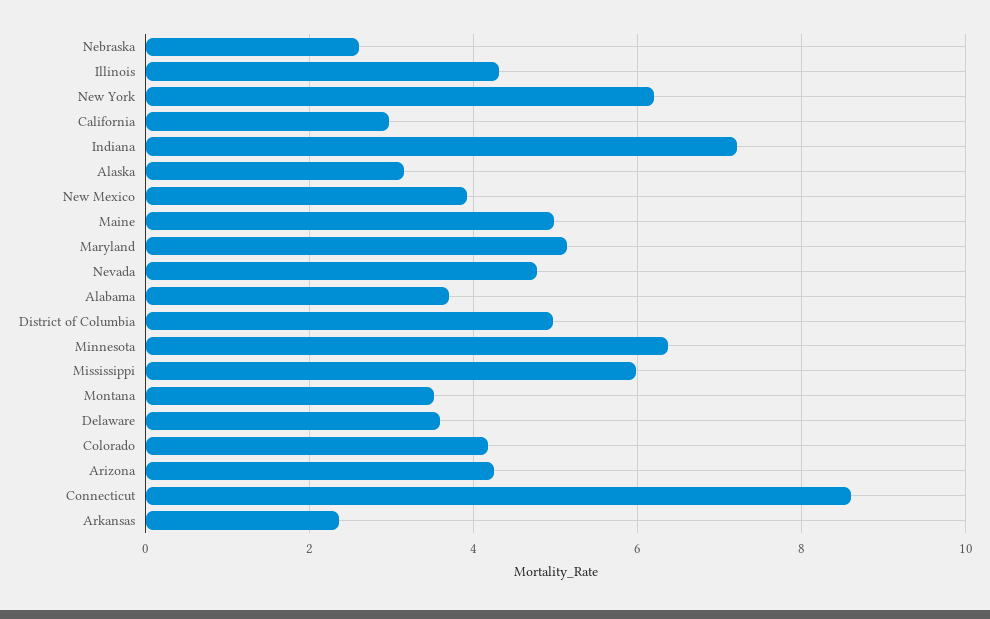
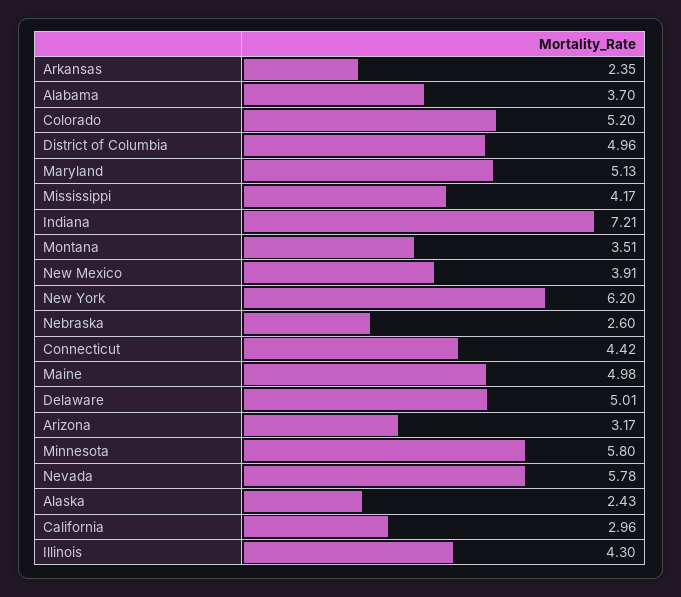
Alaska: 3.2 -> 2.43
Nevada: 4.8 -> 5.78
Minnesota: 6.4 -> 5.8
Mississippi: 6 -> 4.17
Delaware: 3.6 -> 5.01
Colorado: 4.2 -> 5.2
Arizona: 4.2 -> 3.17
Connecticut: 8.6 -> 4.42

